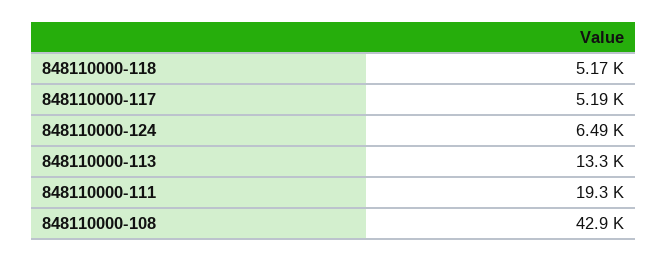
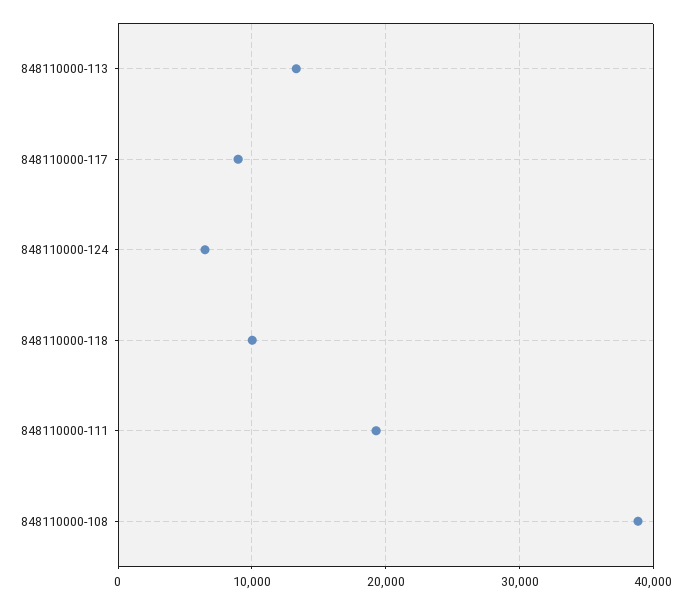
848110000-118: 5170 -> 10000
848110000-117: 5190 -> 9000
848110000-108: 42900 -> 39000

